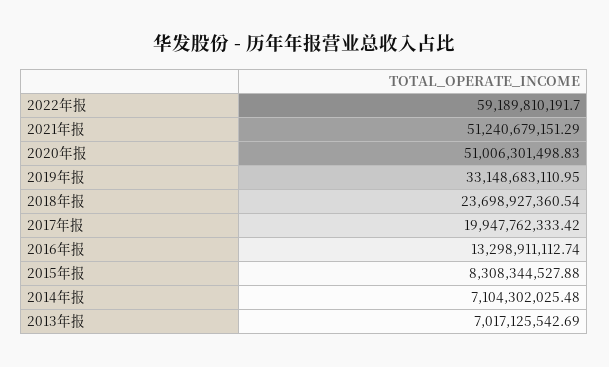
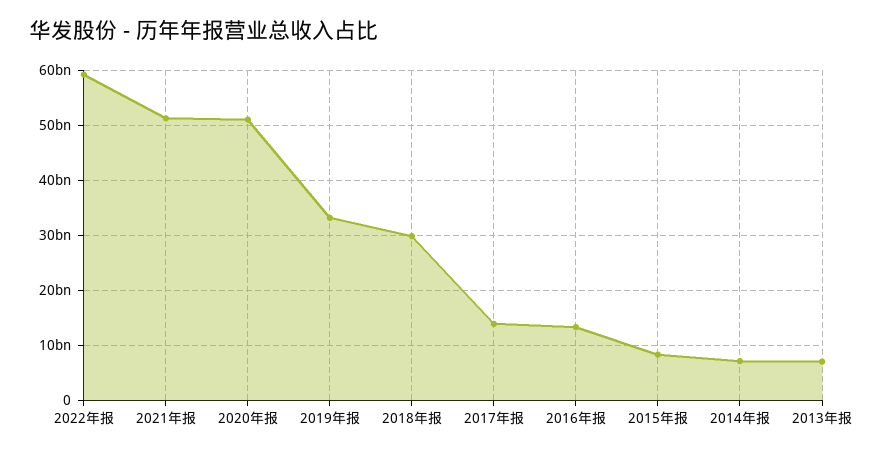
2018年报: 23698927360.54 -> 30000000000
2017年报: 19947762333.42 -> 14000000000

